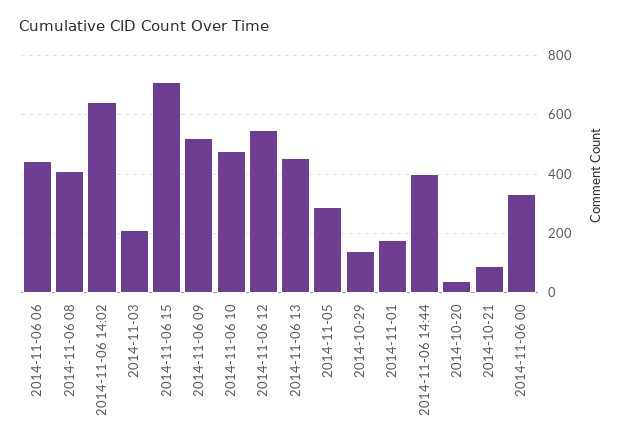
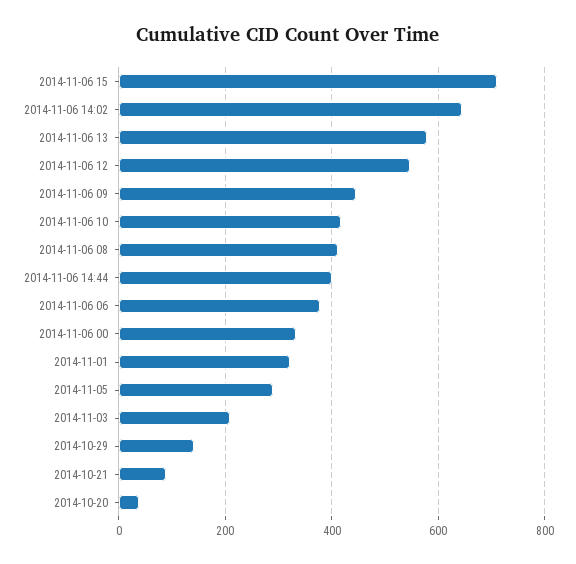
2014-11-06 06: 450 -> 380
2014-11-06 09: 525 -> 440
2014-11-06 10: 475 -> 420
2014-11-06 13: 450 -> 580
2014-11-01: 175 -> 320

